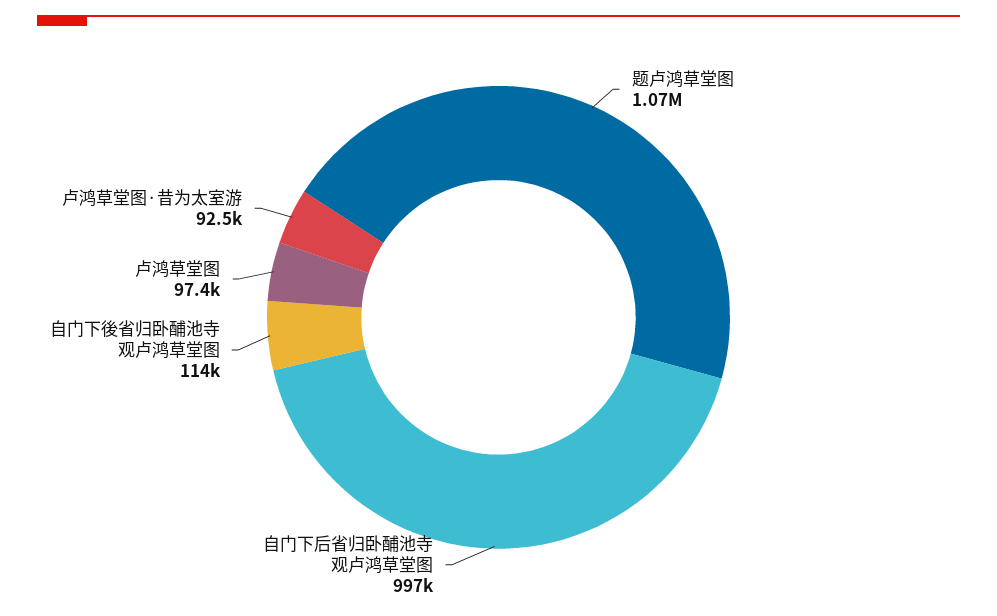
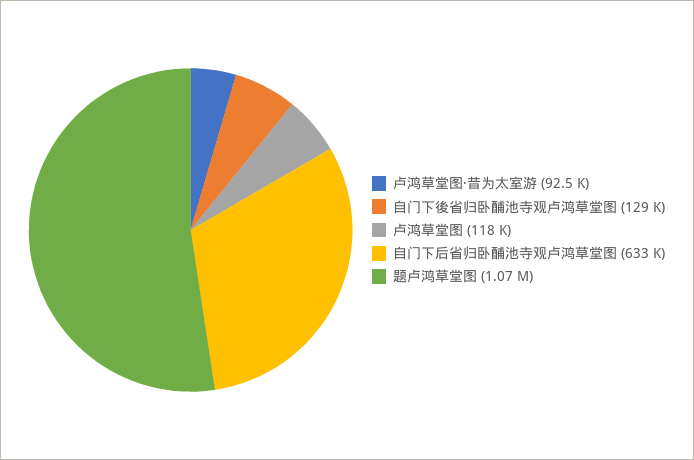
自门下后省归卧酺池寺观卢鸿草堂图: 997000 -> 633000
自门下後省归卧酺池寺观卢鸿草堂图: 114000 -> 129000
卢鸿草堂图: 97400 -> 118000

